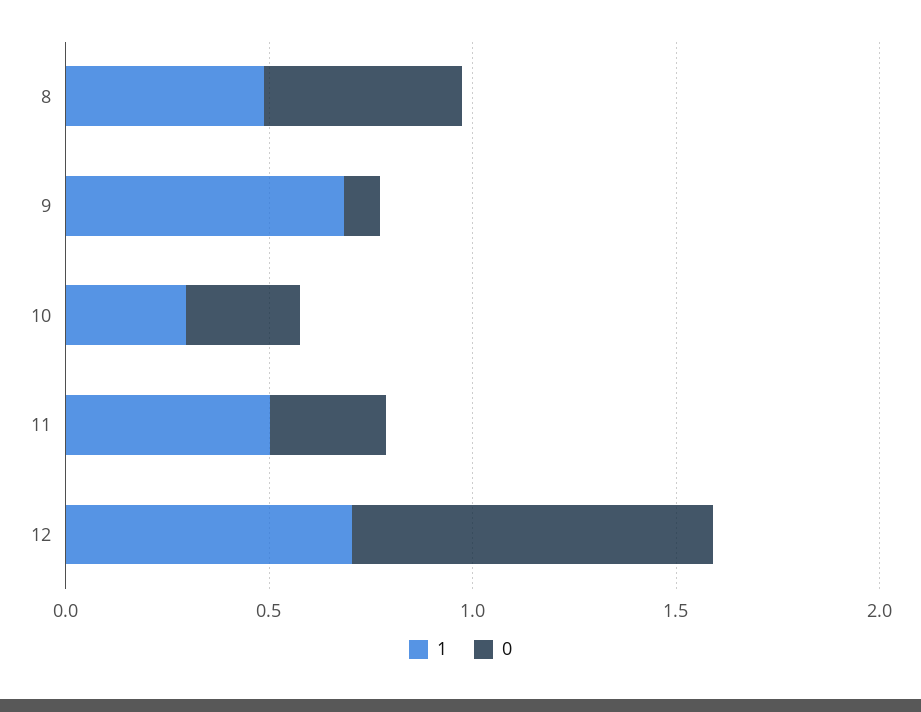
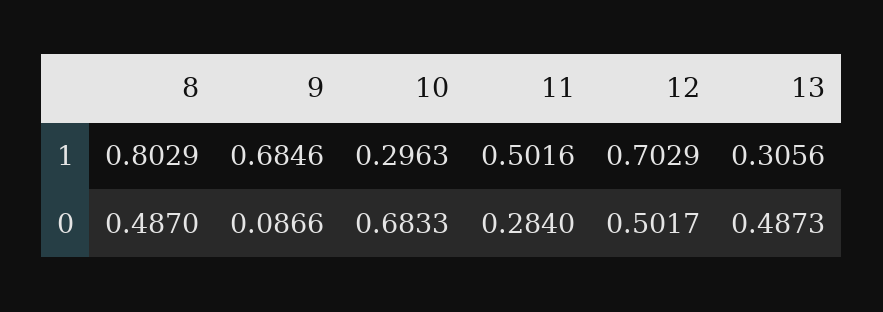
1, 8: 0.5 -> 0.8029
0, 10: 0.3 -> 0.6833
0, 12: 0.9 -> 0.5017
1, 13: none -> 0.3056
0, 13: none -> 0.4873

